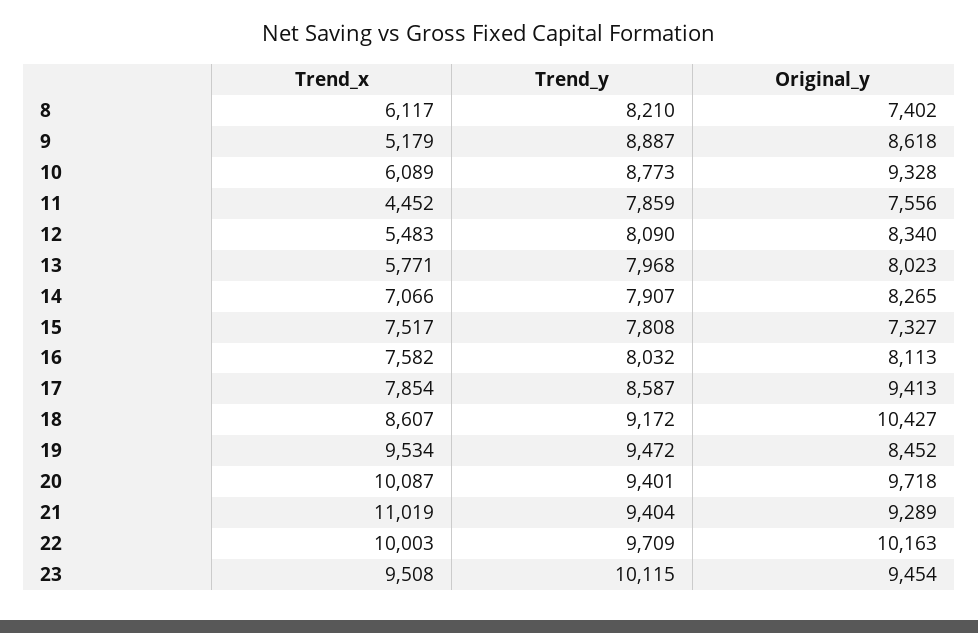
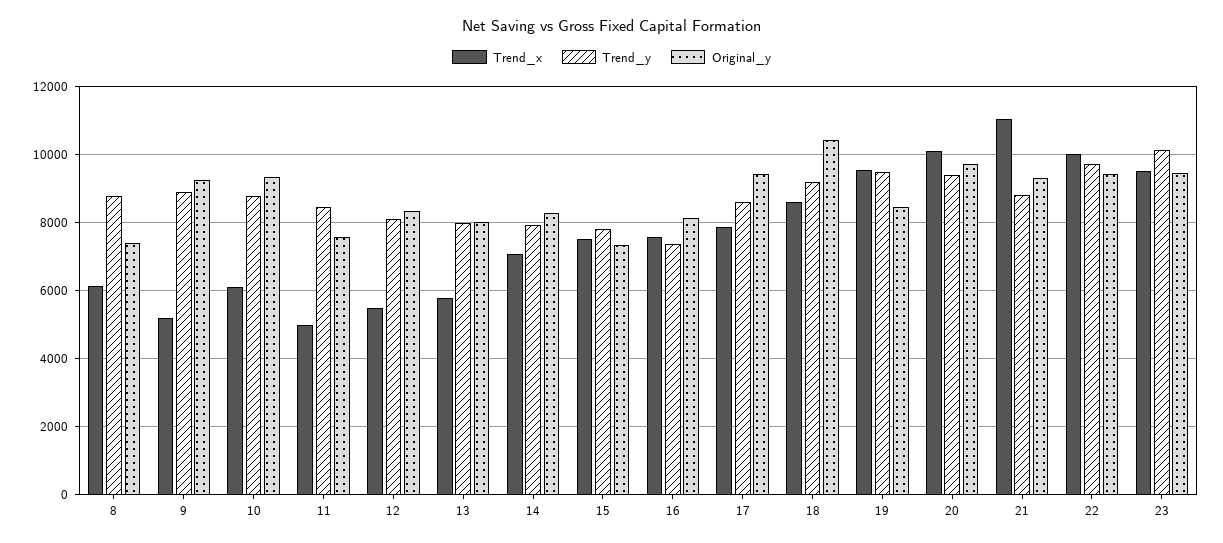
Trend_y, 8: 8210 -> 8800
Original_y, 9: 8618 -> 9200
Trend_x, 11: 4452 -> 5000
Trend_y, 11: 7859 -> 8400
Trend_y, 16: 8032 -> 7400
Trend_y, 21: 9404 -> 8800
Original_y, 22: 10163 -> 9400

